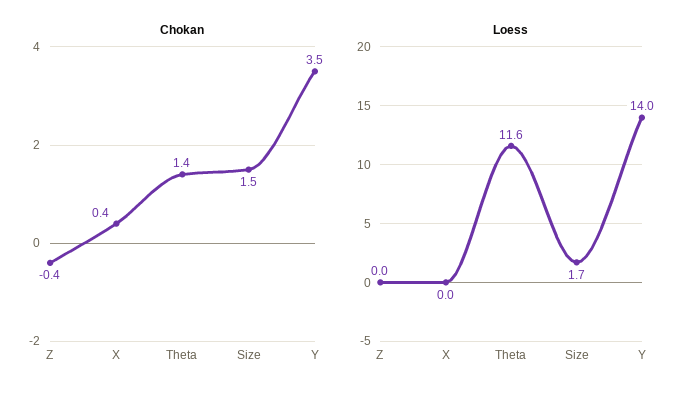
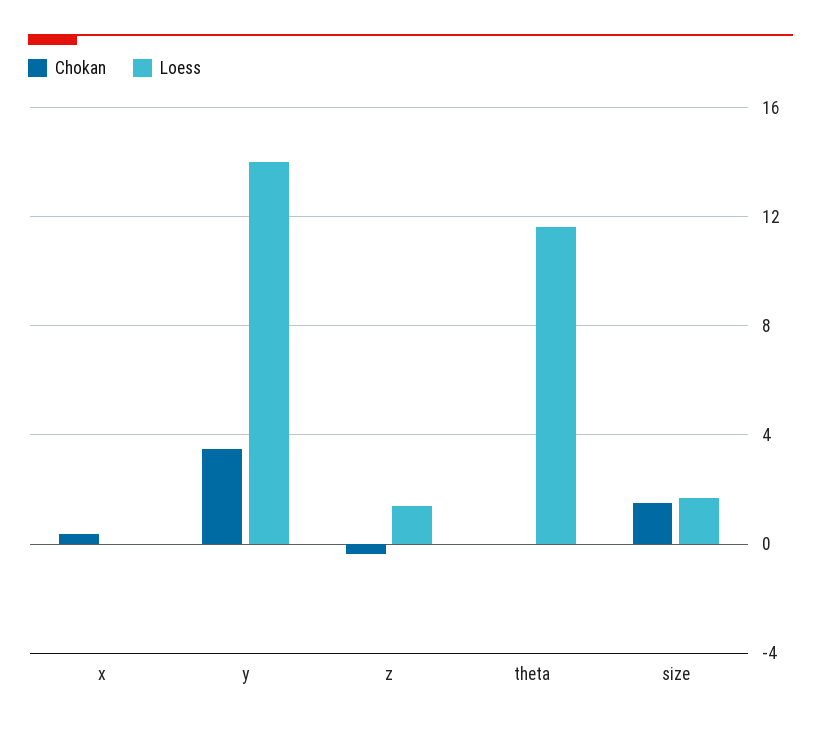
Chokan, Theta: 1.4 -> 0
Loess, Z: 0 -> 1.5

